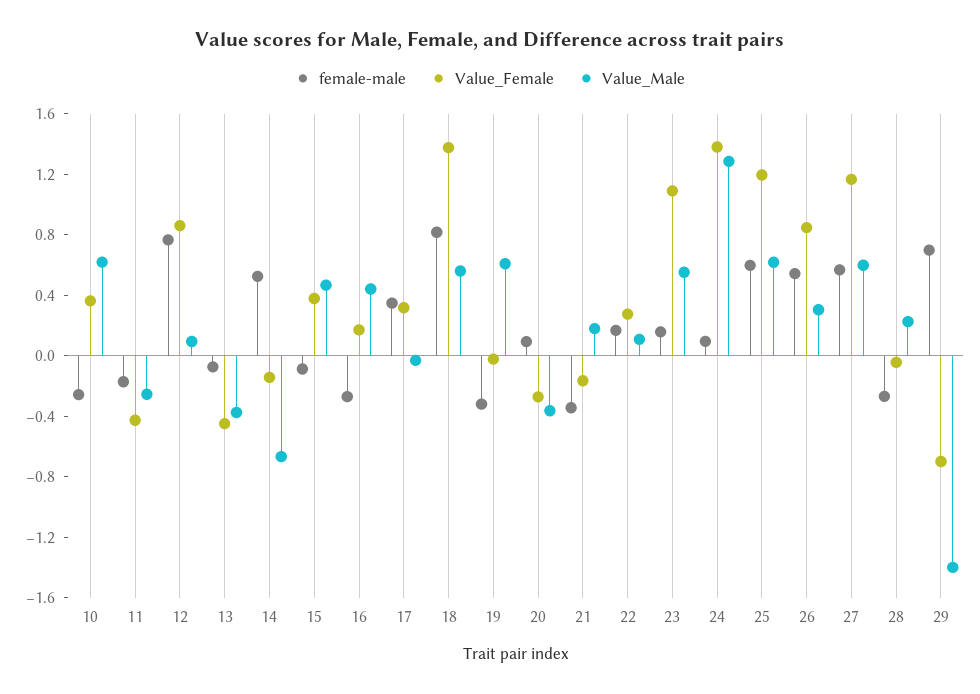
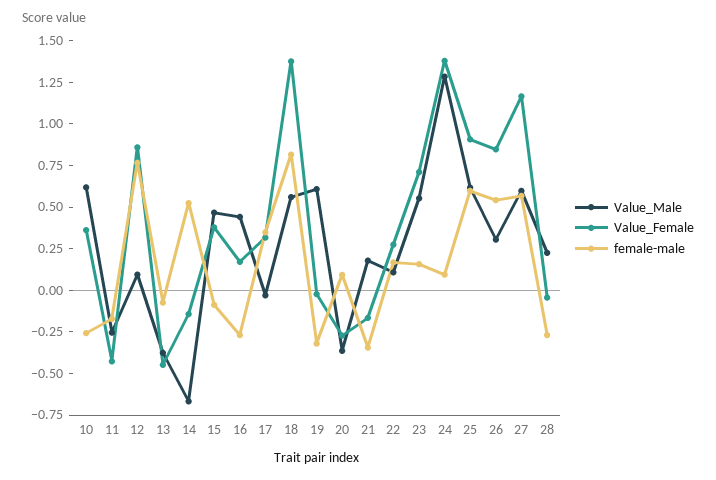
Value_Female, 23: 1.1 -> 0.7
Value_Female, 25: 1.2 -> 0.9
female-male, 29: 0.7 -> none
Value_Female, 29: -0.7 -> none
Value_Male, 29: -1.4 -> none

